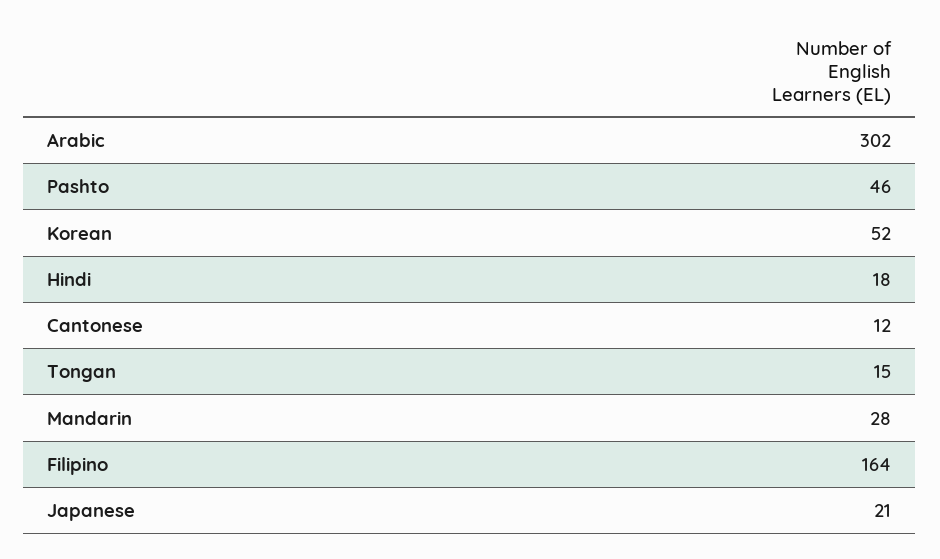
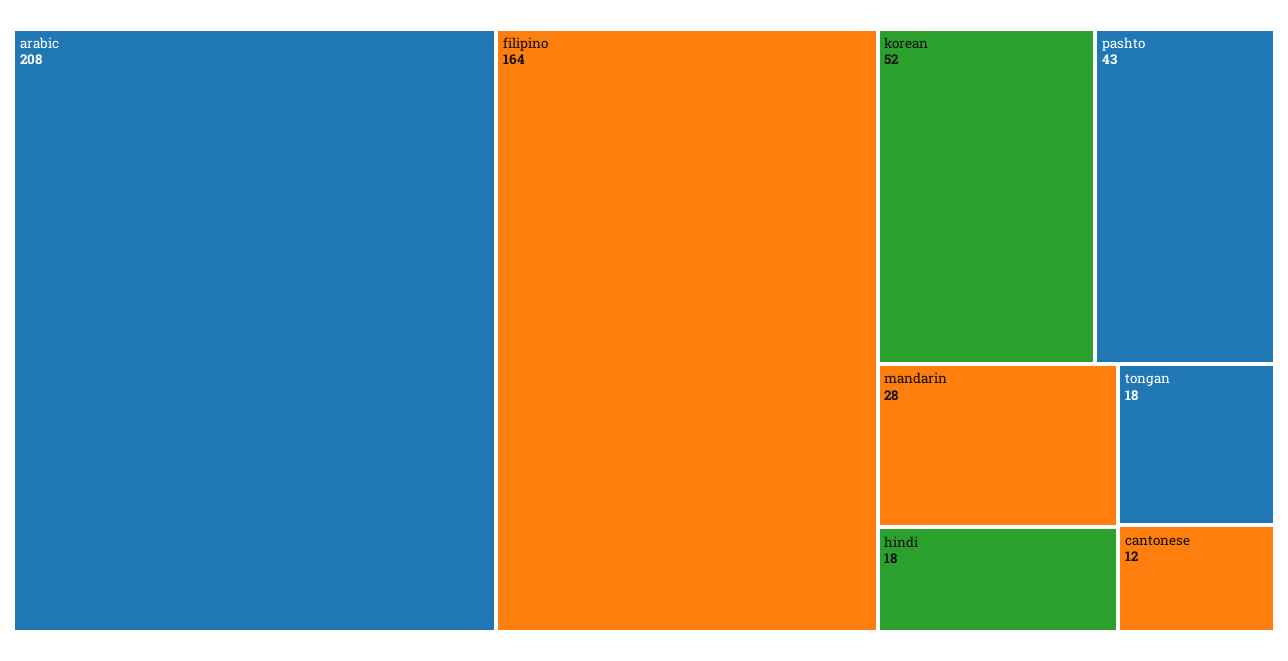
Arabic: 302 -> 208
Pashto: 46 -> 43
Tongan: 15 -> 18
Japanese: 21 -> none

